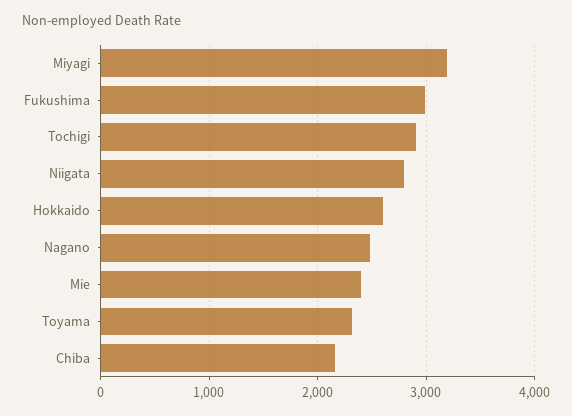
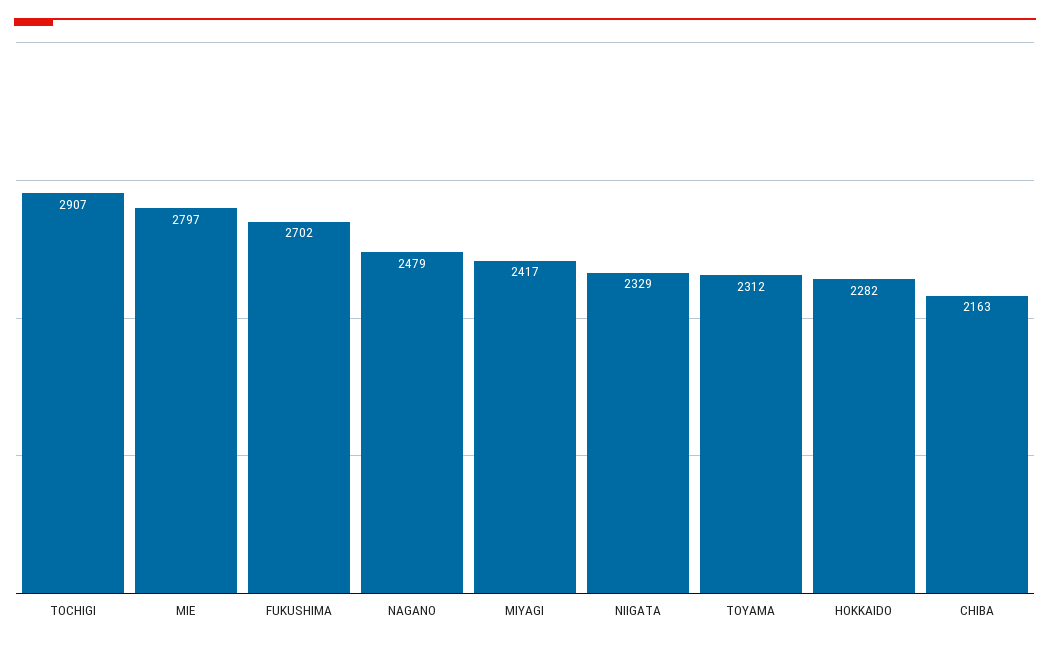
Miyagi: 3200 -> 2417
Fukushima: 3000 -> 2702
Niigata: 2800 -> 2329
Hokkaido: 2600 -> 2282
Mie: 2400 -> 2797

